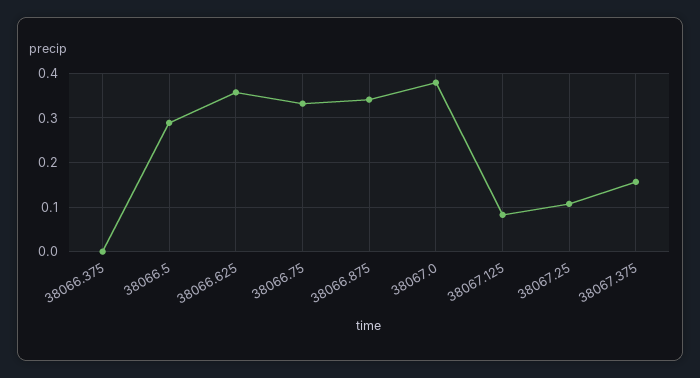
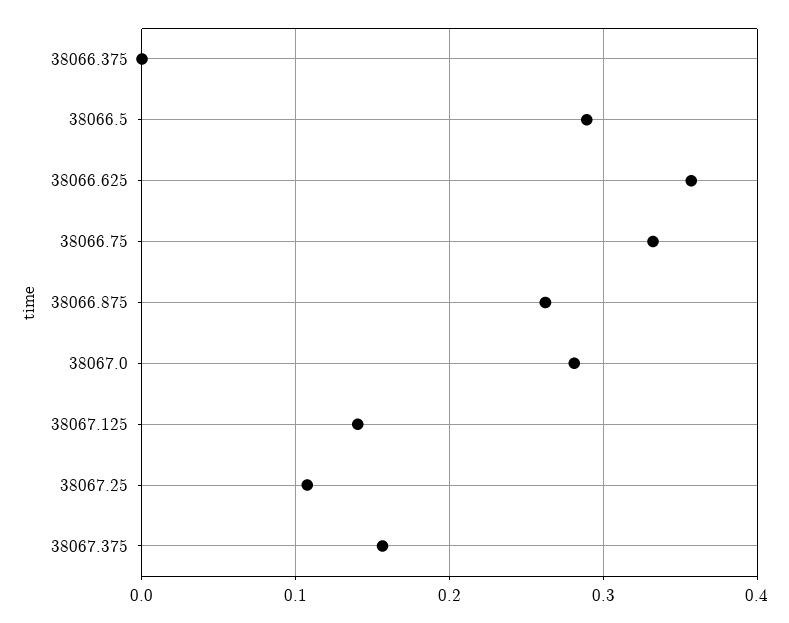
38066.875: 0.34 -> 0.26
38067.0: 0.38 -> 0.28
38067.125: 0.08 -> 0.14

